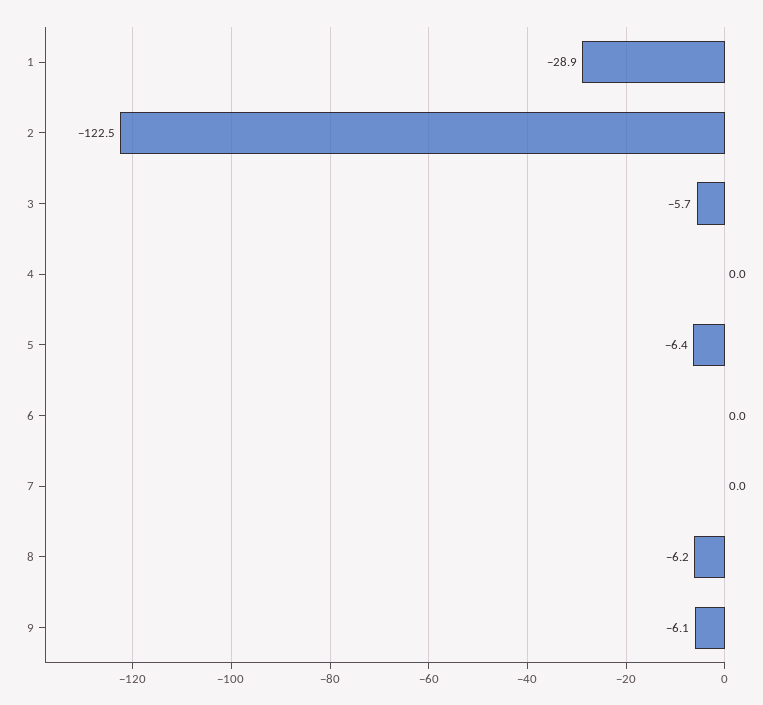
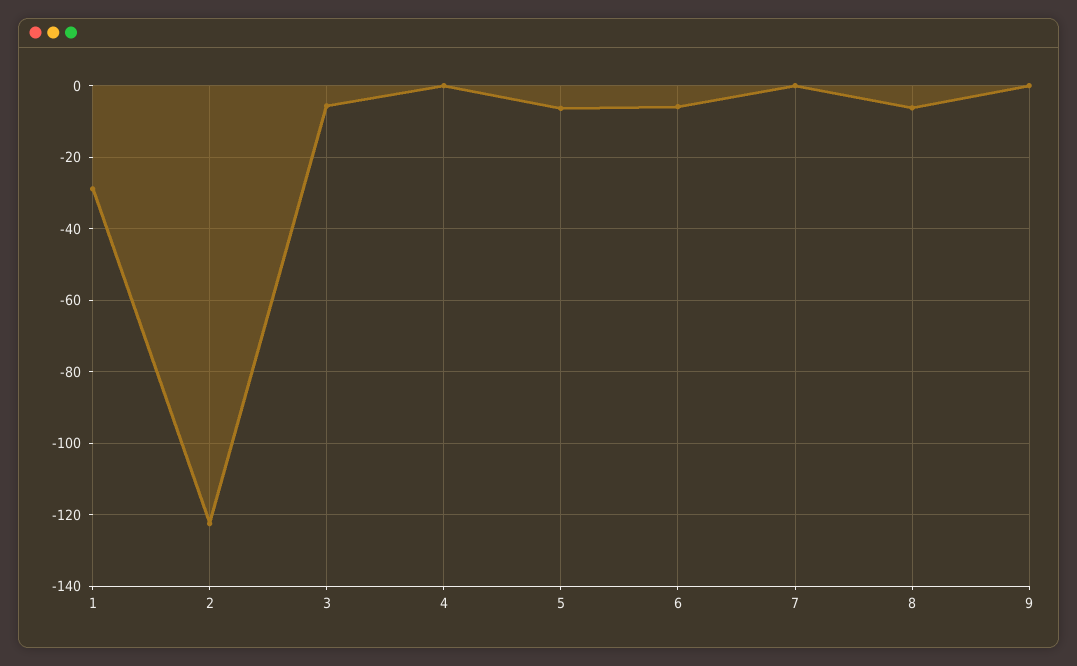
6: 0 -> -6
9: -6.1 -> 0

